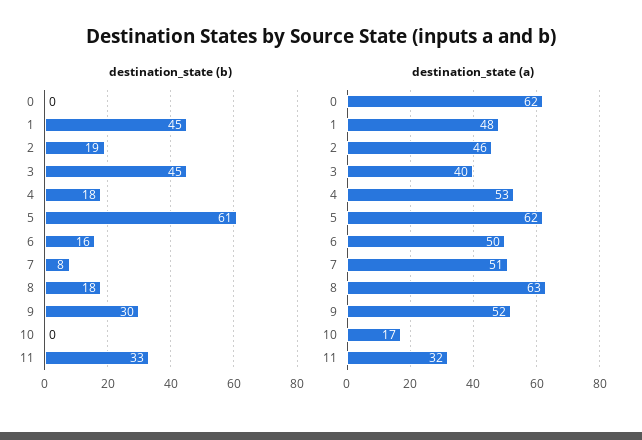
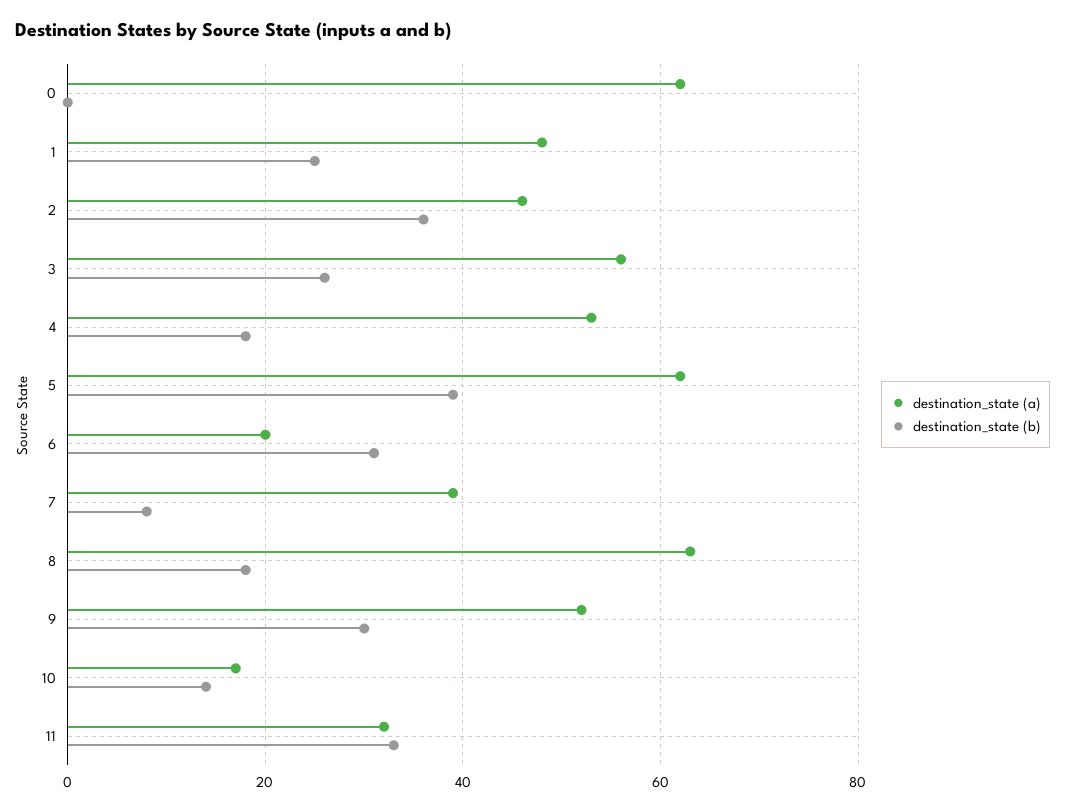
destination_state (b), 1: 45 -> 25
destination_state (b), 2: 19 -> 35
destination_state (b), 3: 45 -> 25
destination_state (b), 5: 61 -> 40
destination_state (b), 6: 16 -> 30
destination_state (b), 10: 0 -> 15
destination_state (a), 3: 40 -> 55
destination_state (a), 6: 50 -> 20
destination_state (a), 7: 51 -> 40

